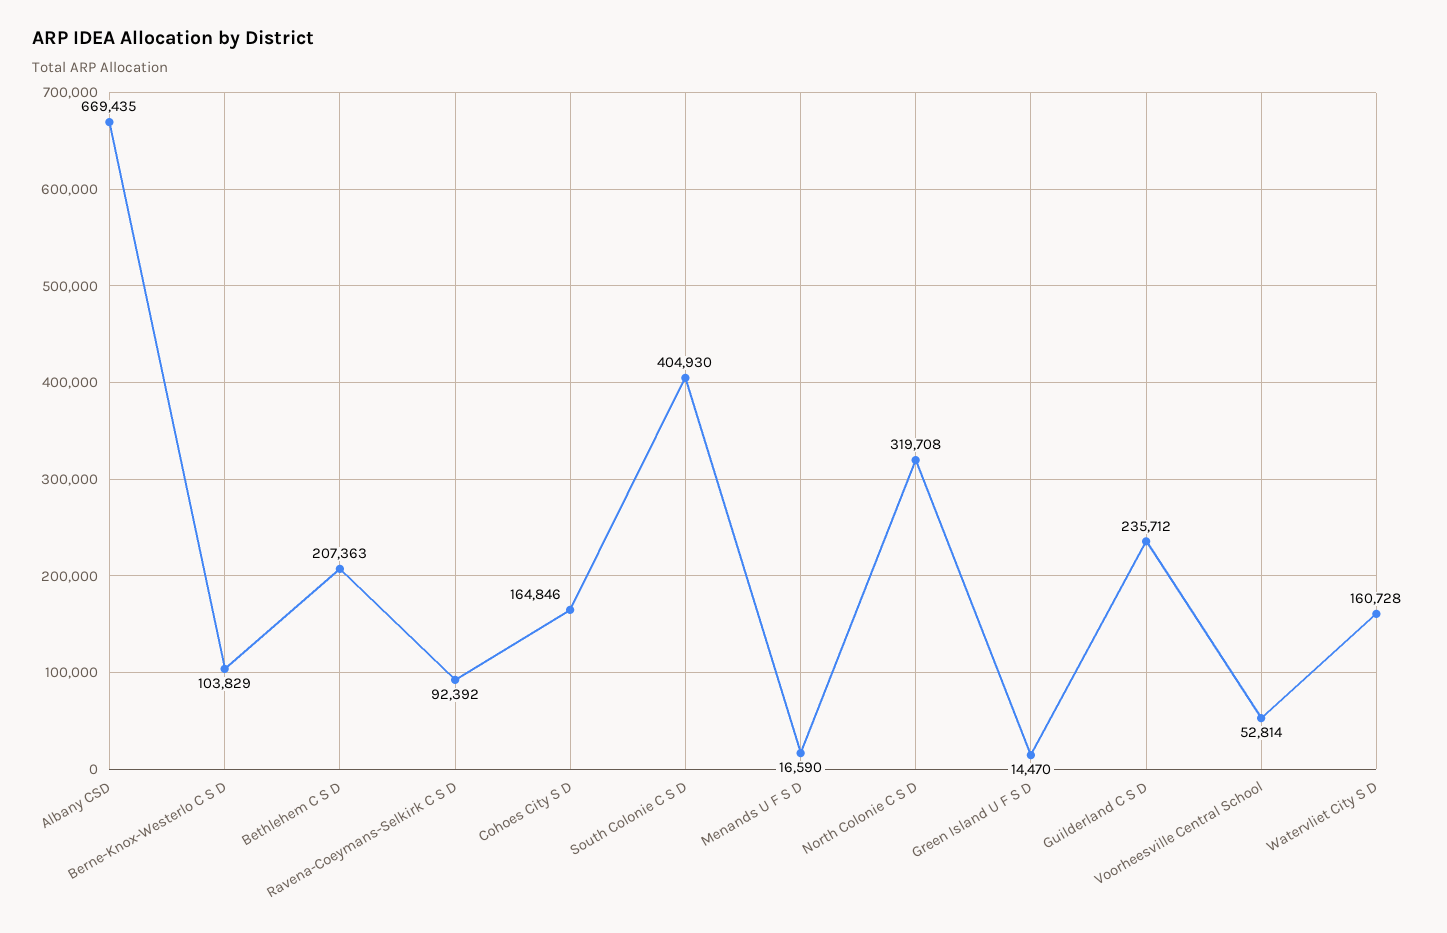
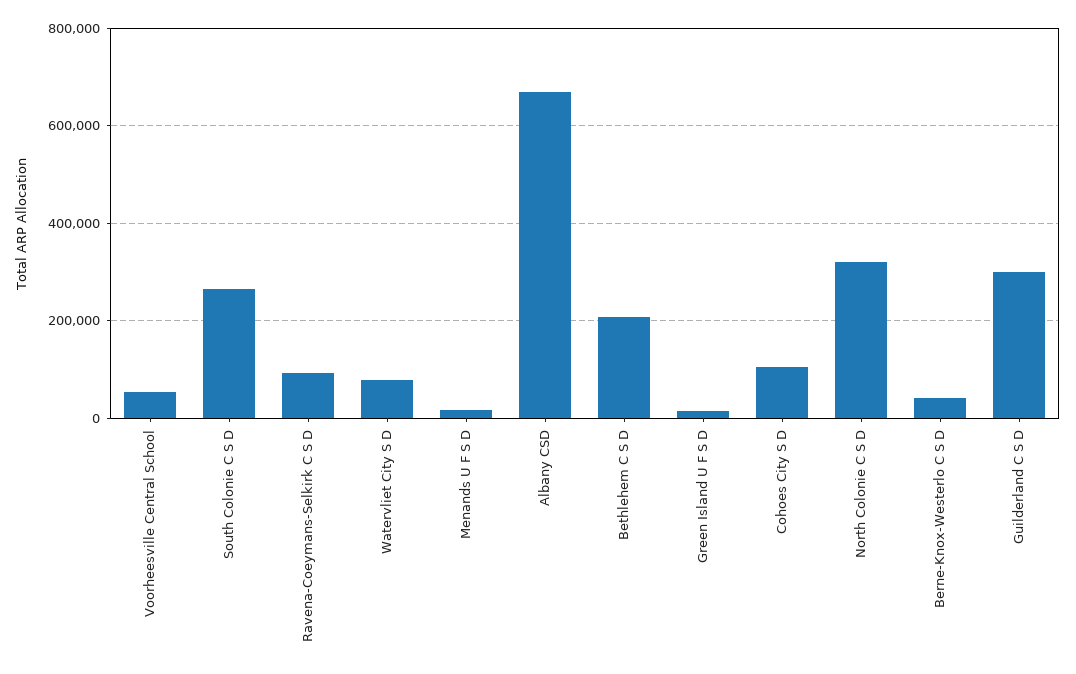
Berne-Knox-Westerlo C S D: 103829 -> 40000
Cohoes City S D: 164846 -> 100000
South Colonie C S D: 404930 -> 260000
Guilderland C S D: 235712 -> 300000
Watervliet City S D: 160728 -> 80000

